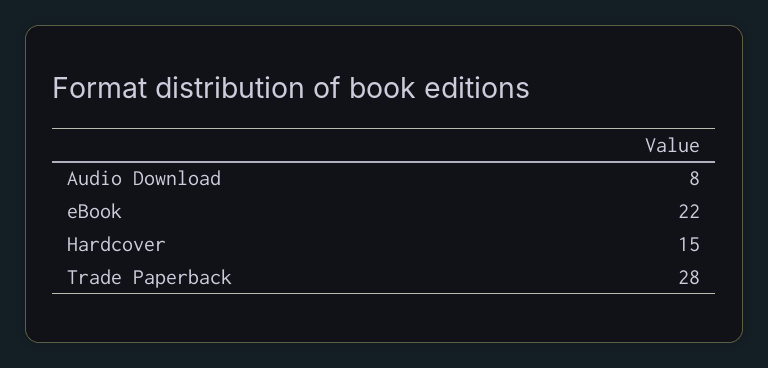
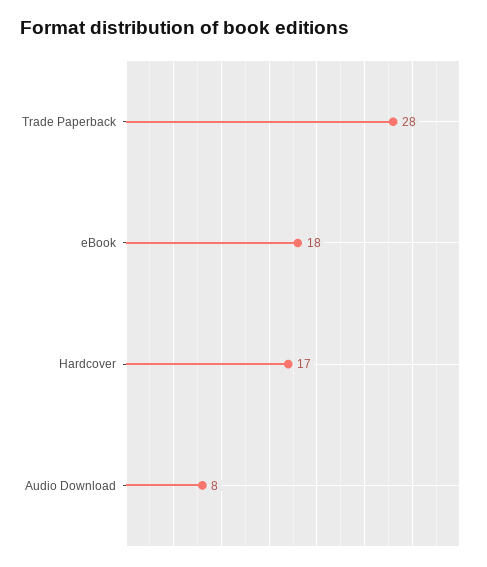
eBook: 22 -> 18
Hardcover: 15 -> 17

